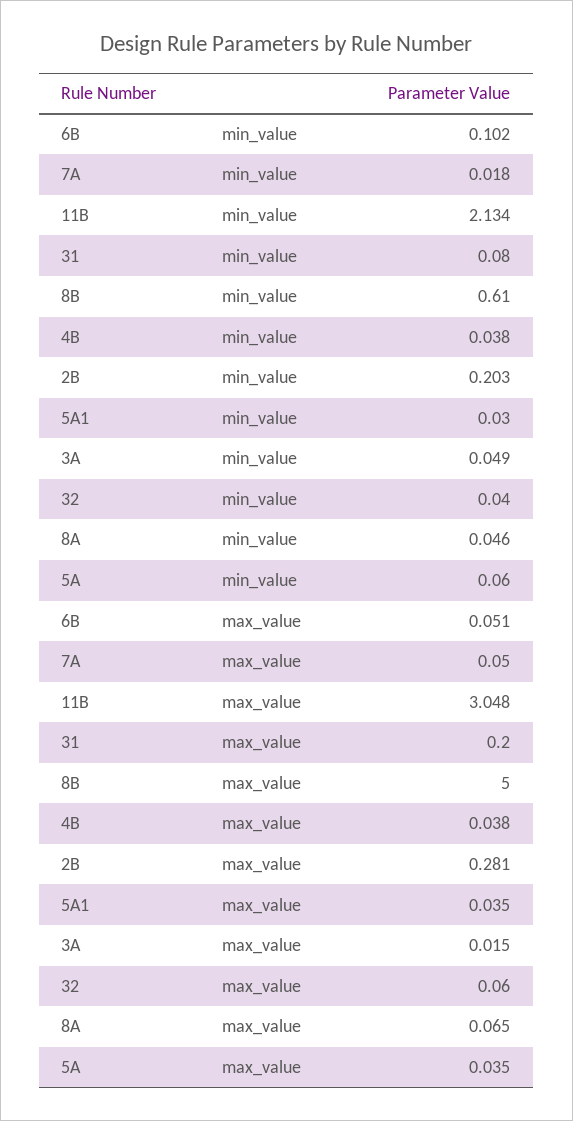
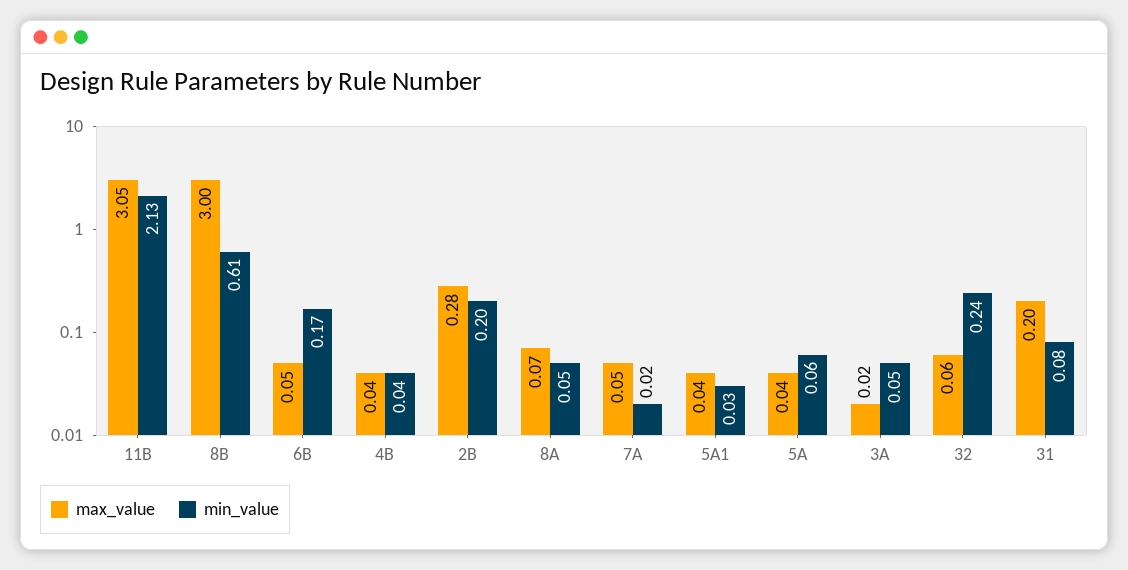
min_value, 6B: 0.102 -> 0.17
min_value, 32: 0.04 -> 0.24
max_value, 8B: 5 -> 3

